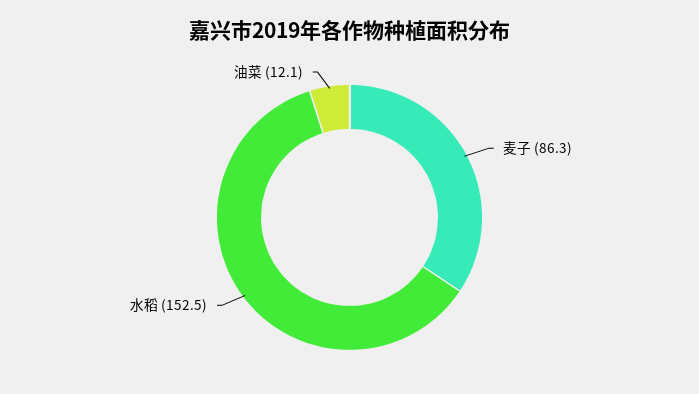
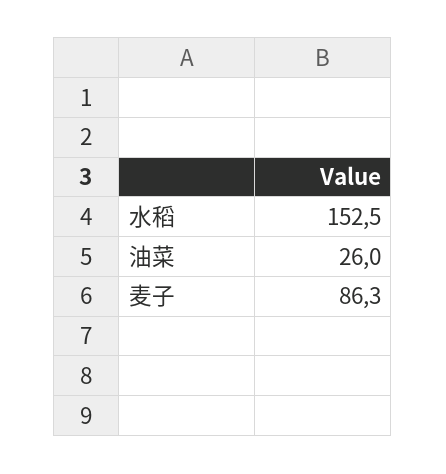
油菜: 12.1 -> 26

